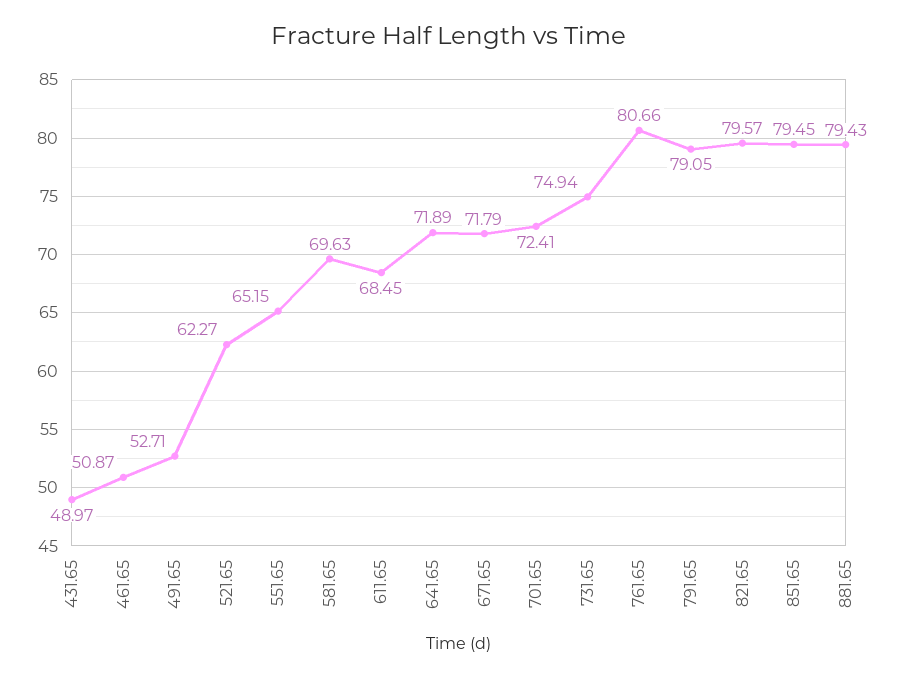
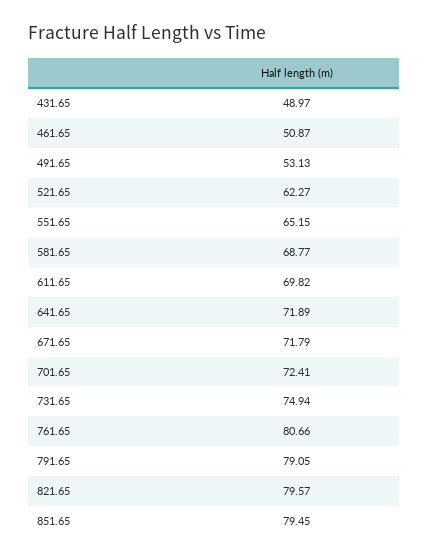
491.65: 52.71 -> 53.13
581.65: 69.63 -> 68.77
611.65: 68.45 -> 69.82
881.65: 79.43 -> none

